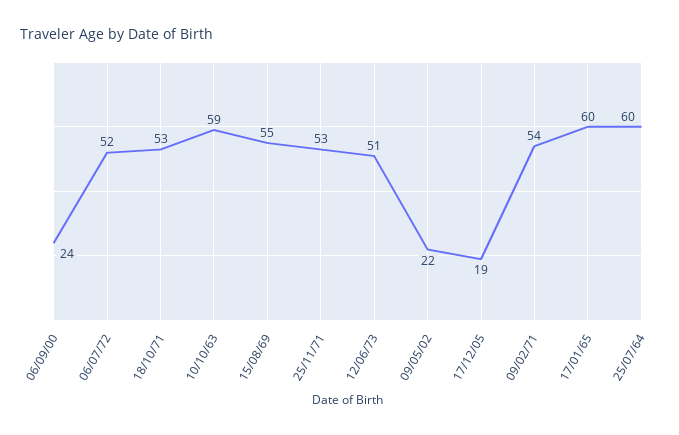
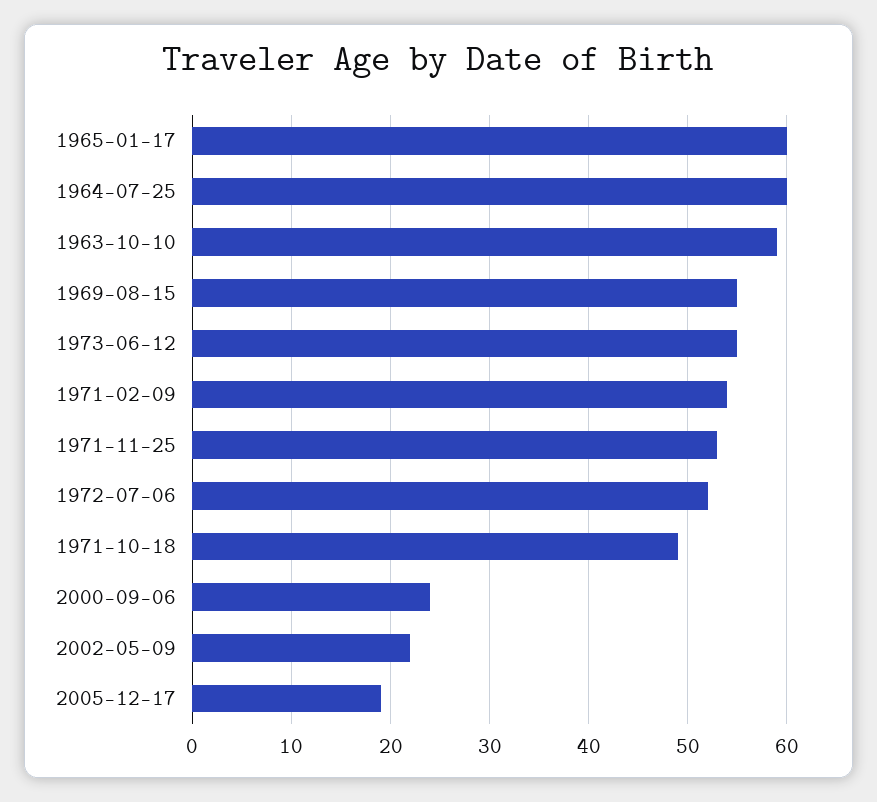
18/10/71: 53 -> 49
12/06/73: 51 -> 55

